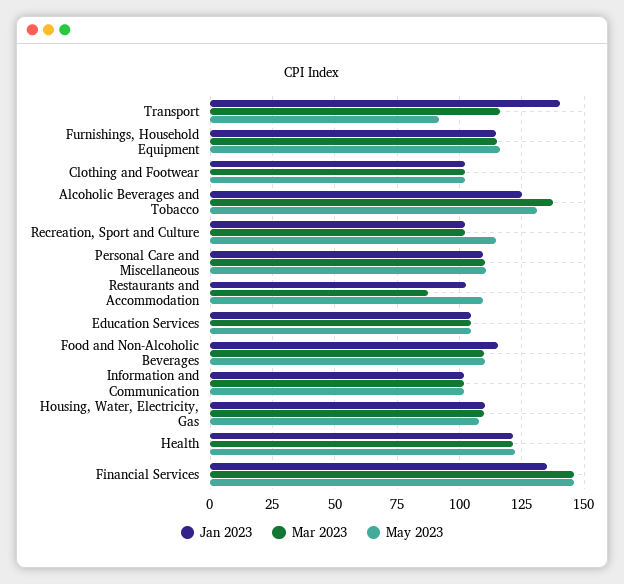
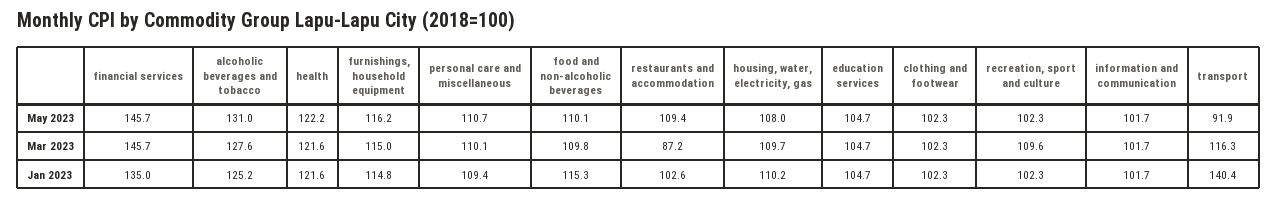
Mar 2023, Alcoholic Beverages and Tobacco: 137.5 -> 127.6
Mar 2023, Recreation, Sport and Culture: 102.5 -> 109.6
May 2023, Recreation, Sport and Culture: 115 -> 102.3

